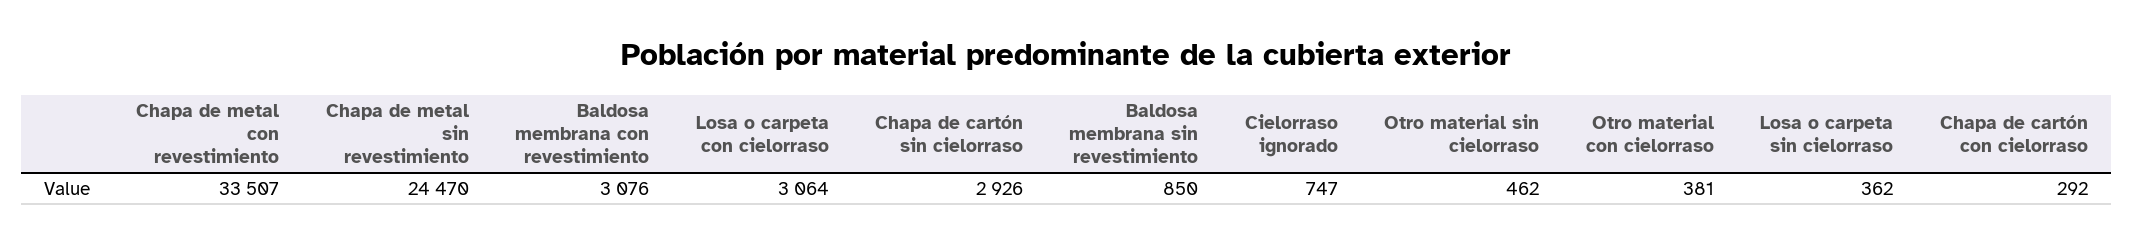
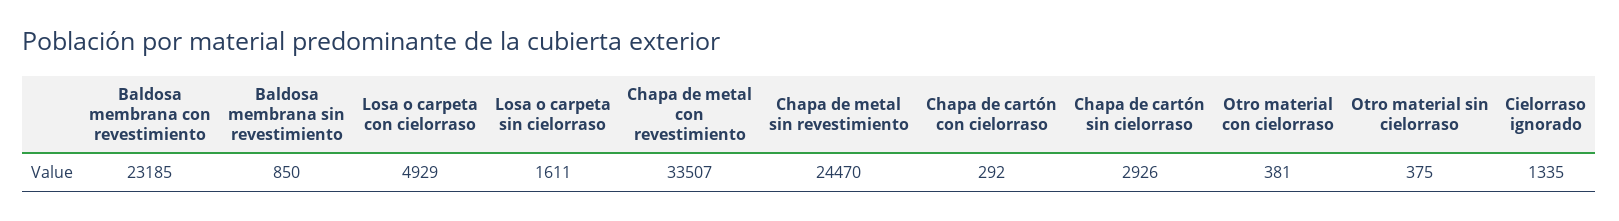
Baldosa membrana con revestimiento: 3076 -> 23185
Losa o carpeta con cielorraso: 3064 -> 4929
Cielorraso ignorado: 747 -> 1335
Otro material sin cielorraso: 462 -> 375
Losa o carpeta sin cielorraso: 362 -> 1611

